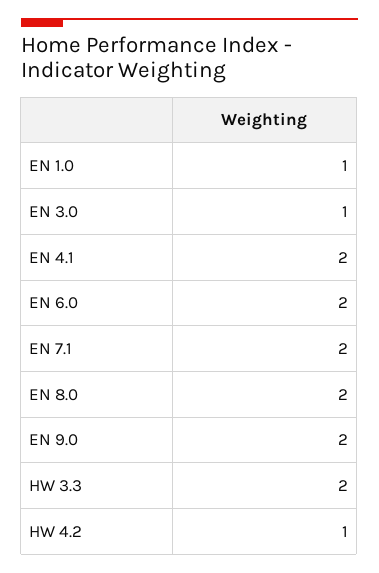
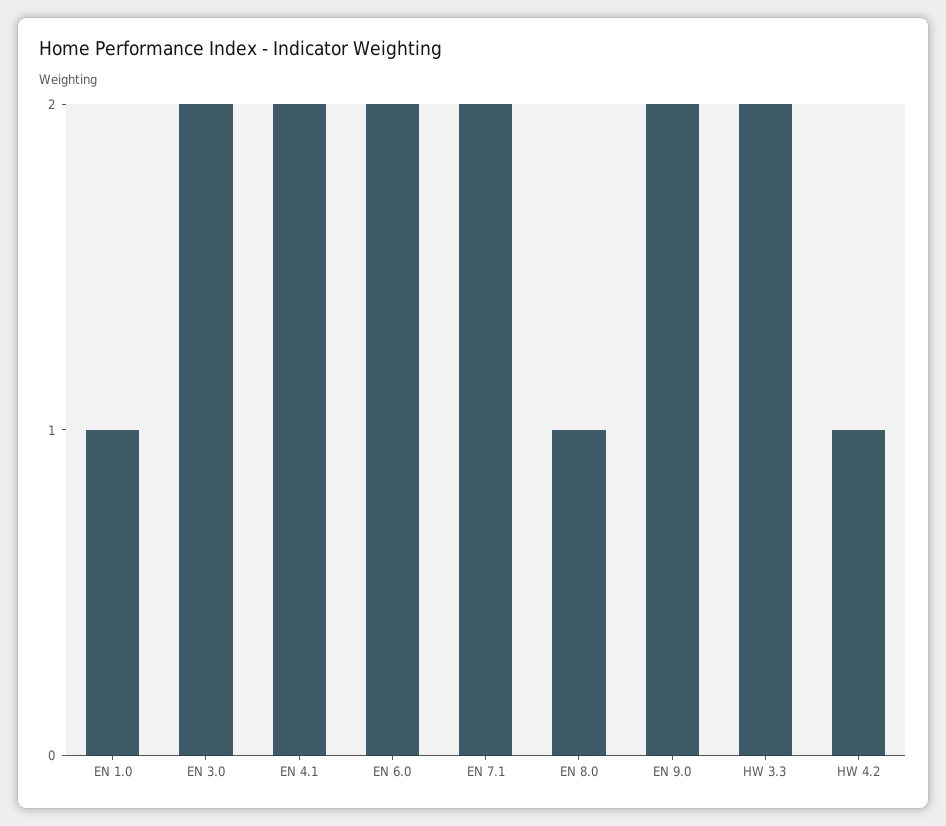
EN 3.0: 1 -> 2
EN 8.0: 2 -> 1

